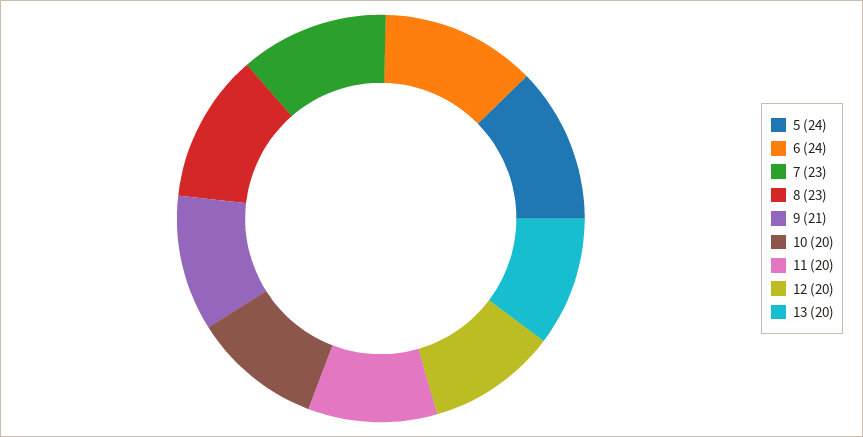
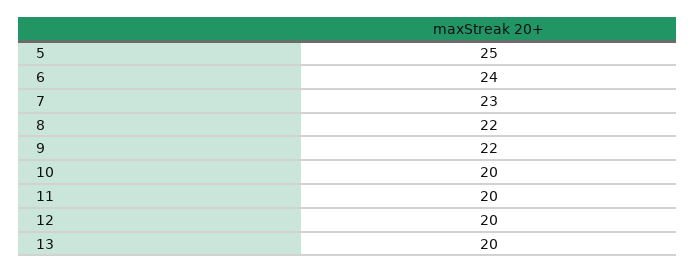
5: 24 -> 25
8: 23 -> 22
9: 21 -> 22

